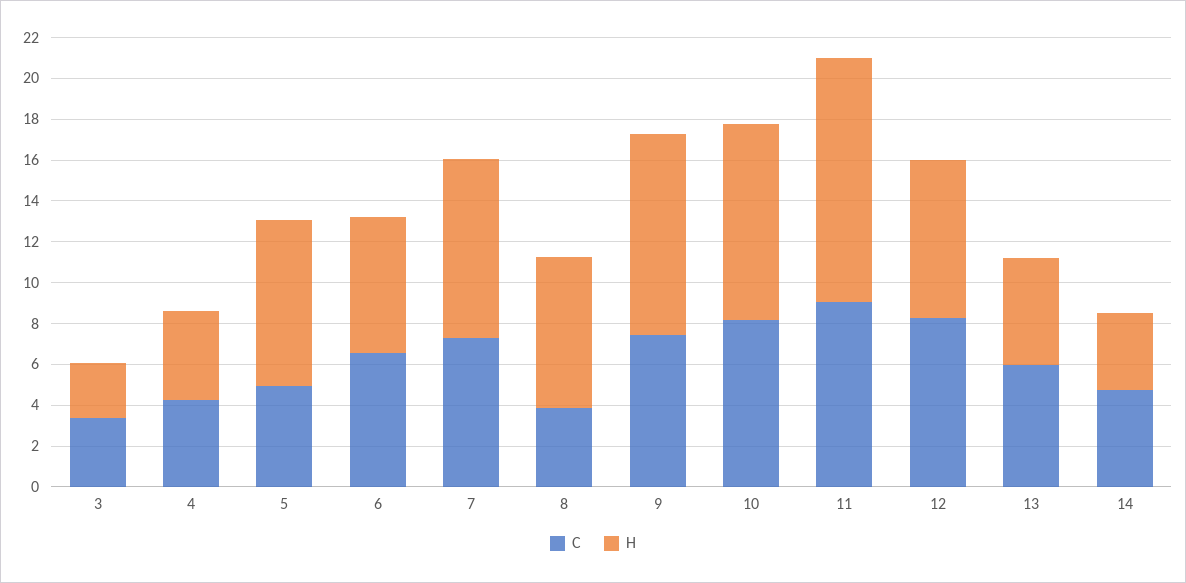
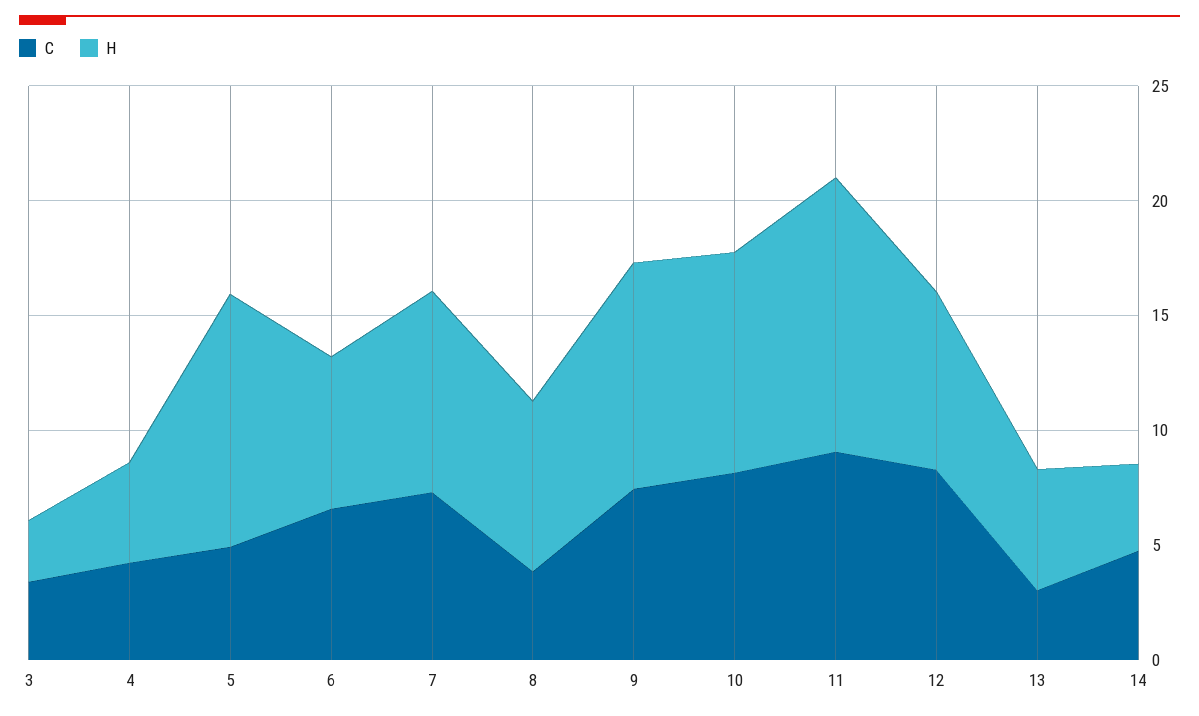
H, 5: 8 -> 11
C, 13: 6 -> 3

